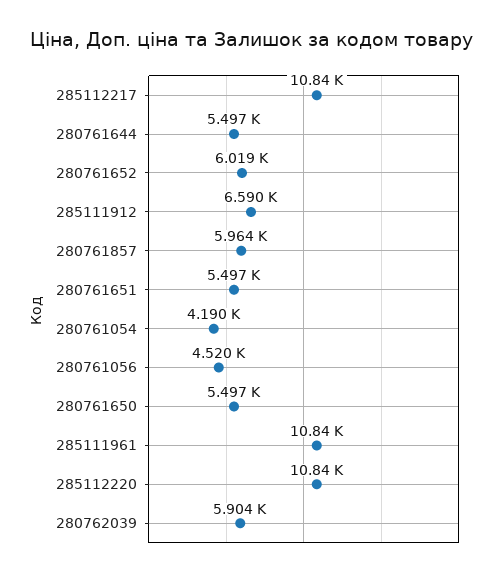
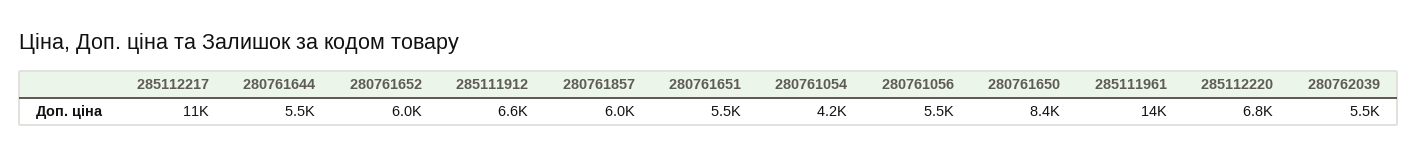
280761056: 4520 -> 5500
280761650: 5497 -> 8400
285111961: 10840 -> 14000
285112220: 10840 -> 6800
280762039: 5904 -> 5500

